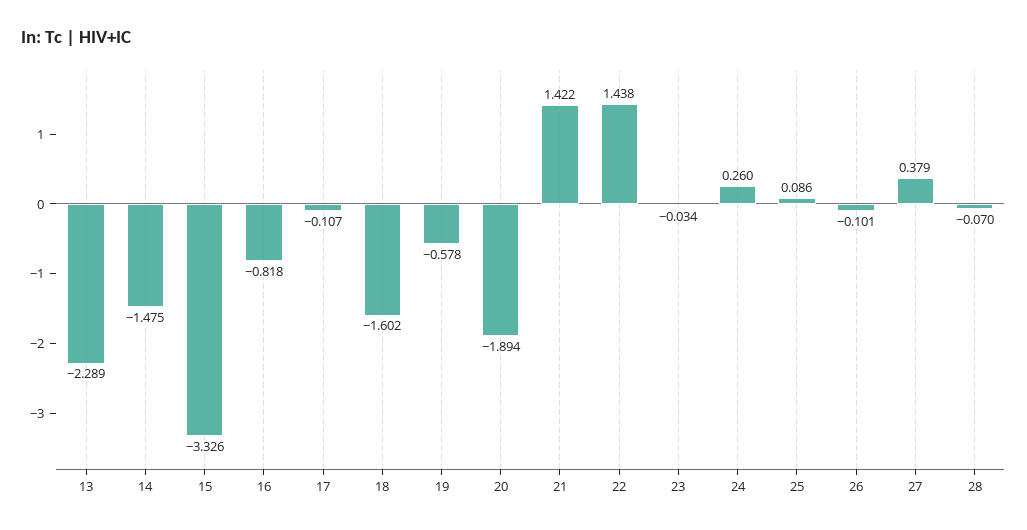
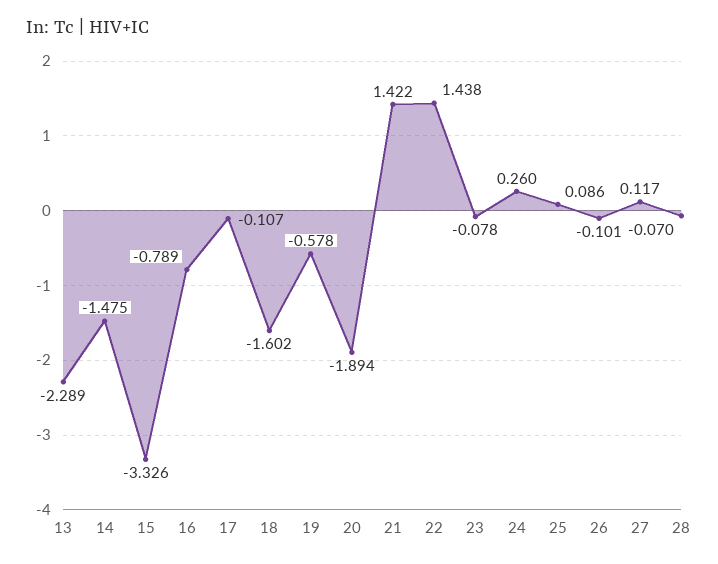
16: -0.818 -> -0.789
23: -0.034 -> -0.078
27: 0.379 -> 0.117

